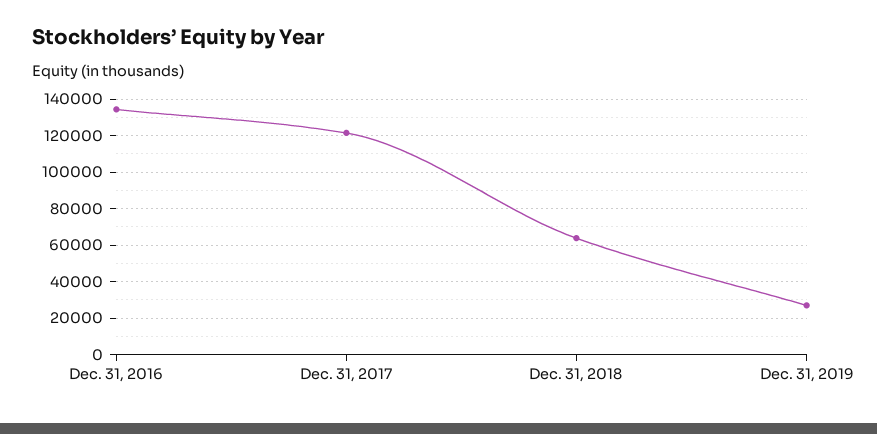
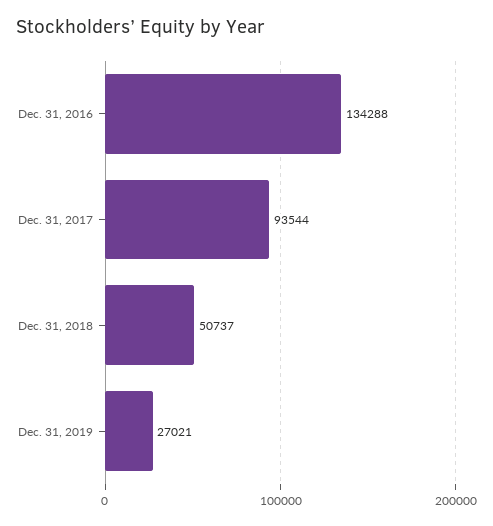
Dec. 31, 2017: 120000 -> 93544
Dec. 31, 2018: 65000 -> 50737

